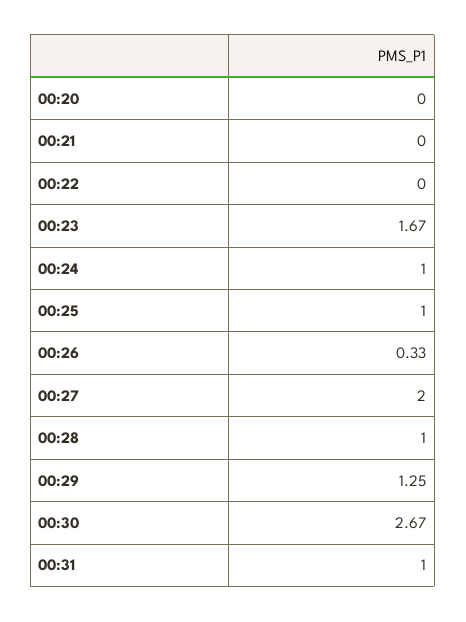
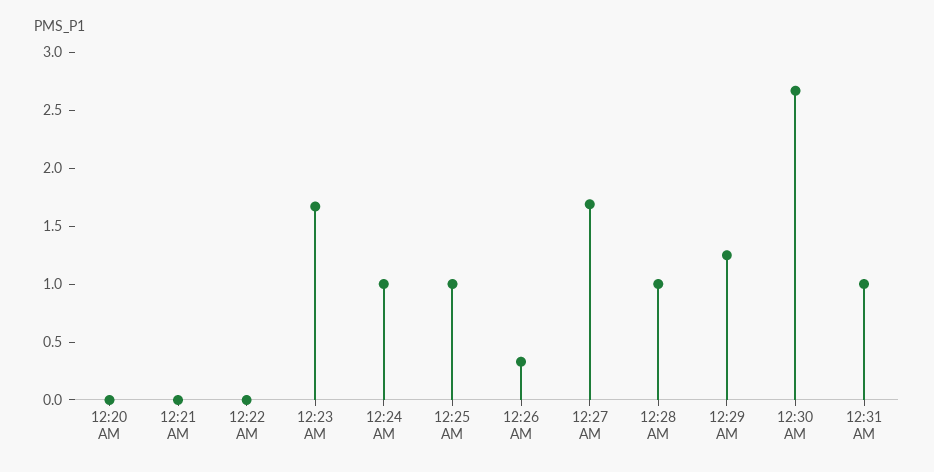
00:27: 2 -> 1.7

